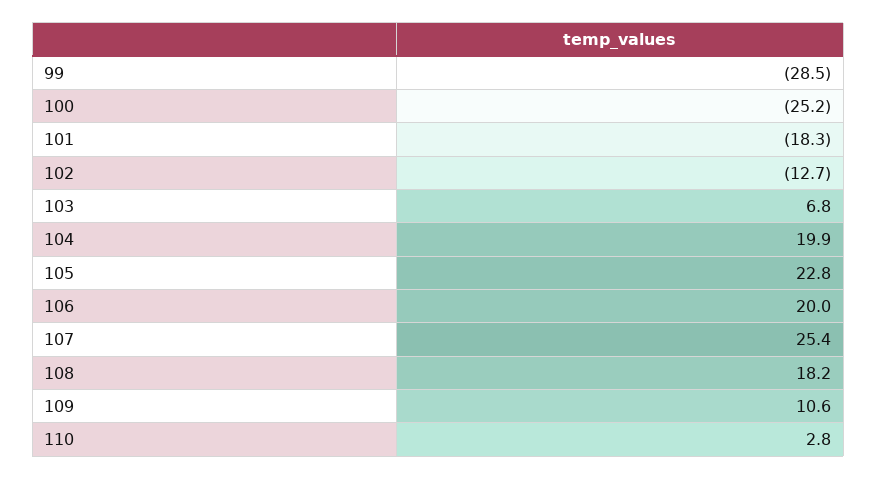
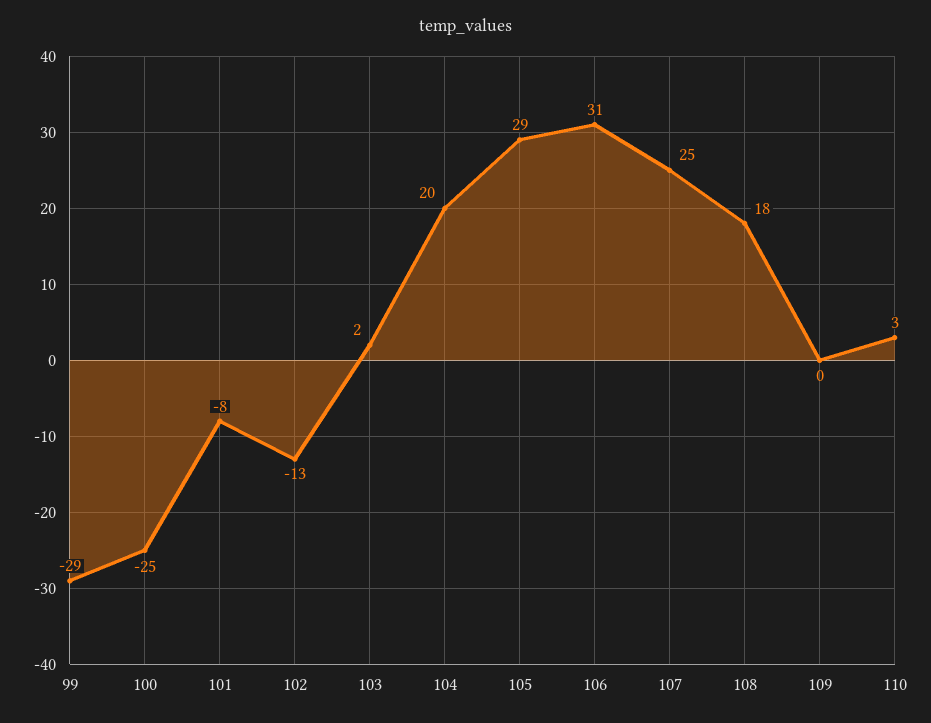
101: -18.3 -> -8
103: 6.8 -> 2
105: 22.8 -> 29
106: 20 -> 31
109: 10.6 -> 0

